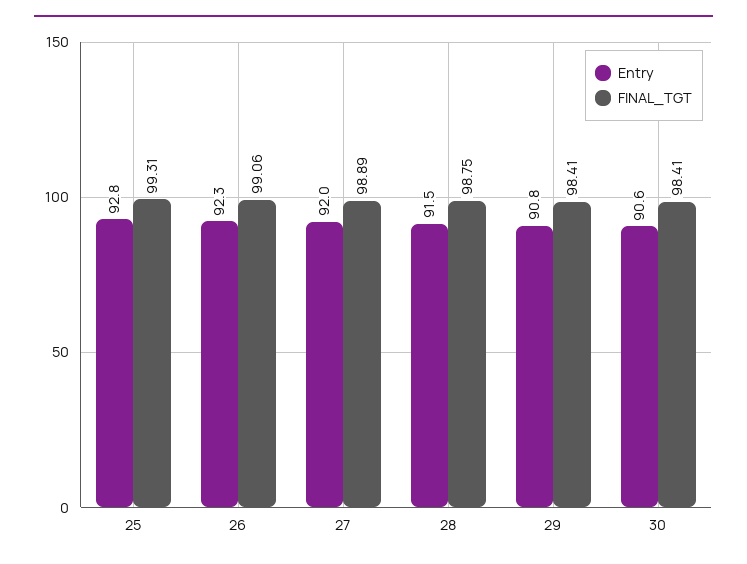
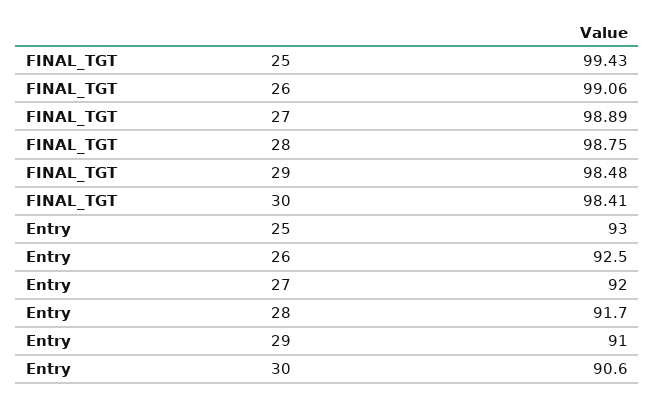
Entry, 25: 92.8 -> 93
FINAL_TGT, 25: 99.31 -> 99.43
Entry, 26: 92.3 -> 92.5
Entry, 28: 91.5 -> 91.7
Entry, 29: 90.8 -> 91
FINAL_TGT, 29: 98.41 -> 98.48

